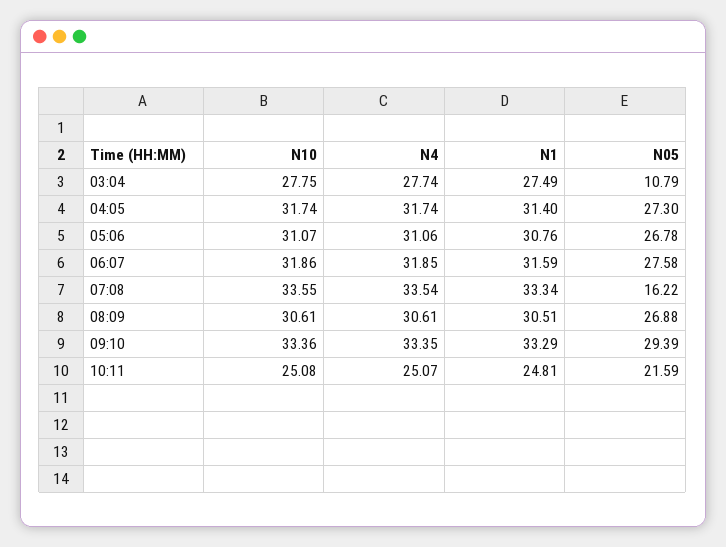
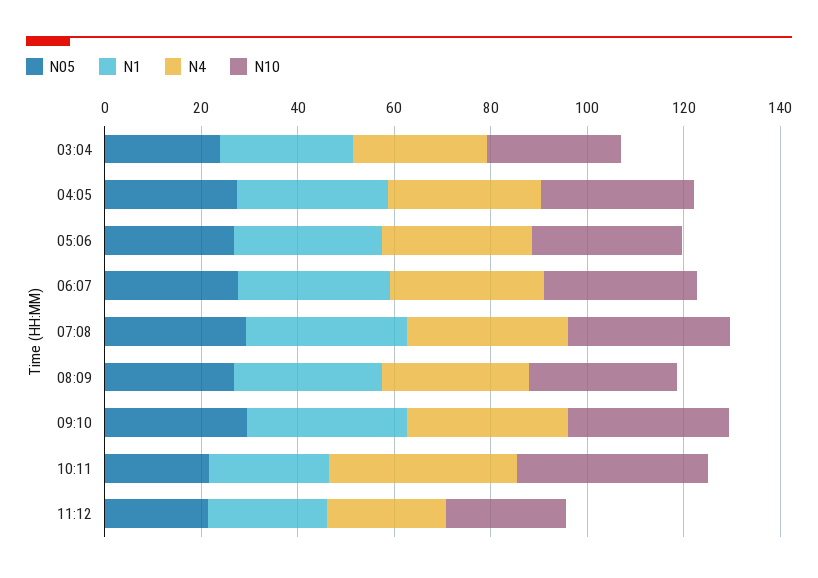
N05, 03:04: 10.79 -> 25
N05, 07:08: 16.22 -> 30
N10, 10:11: 25.08 -> 40
N4, 10:11: 25.07 -> 40
N05, 11:12: none -> 20
N1, 11:12: none -> 25
N4, 11:12: none -> 25
N10, 11:12: none -> 25

